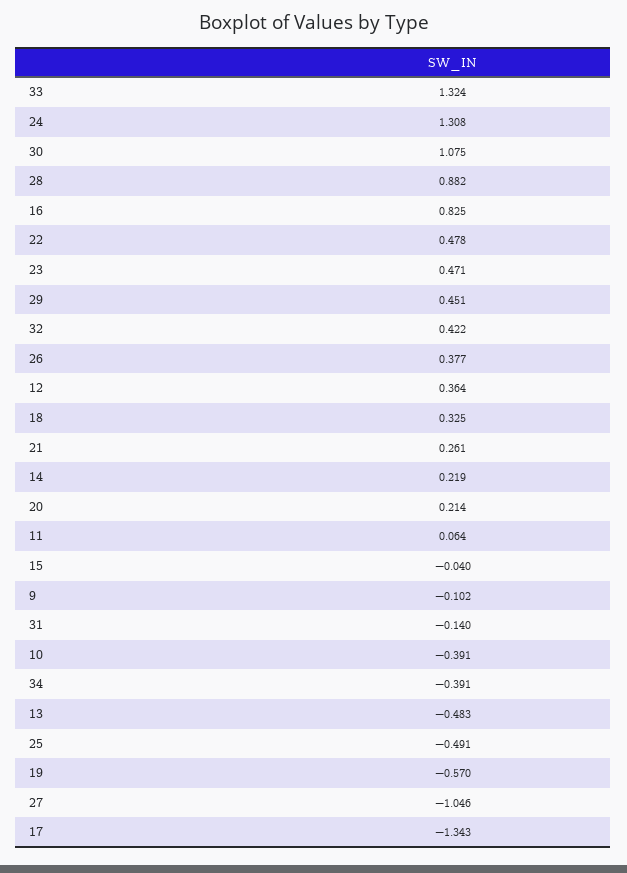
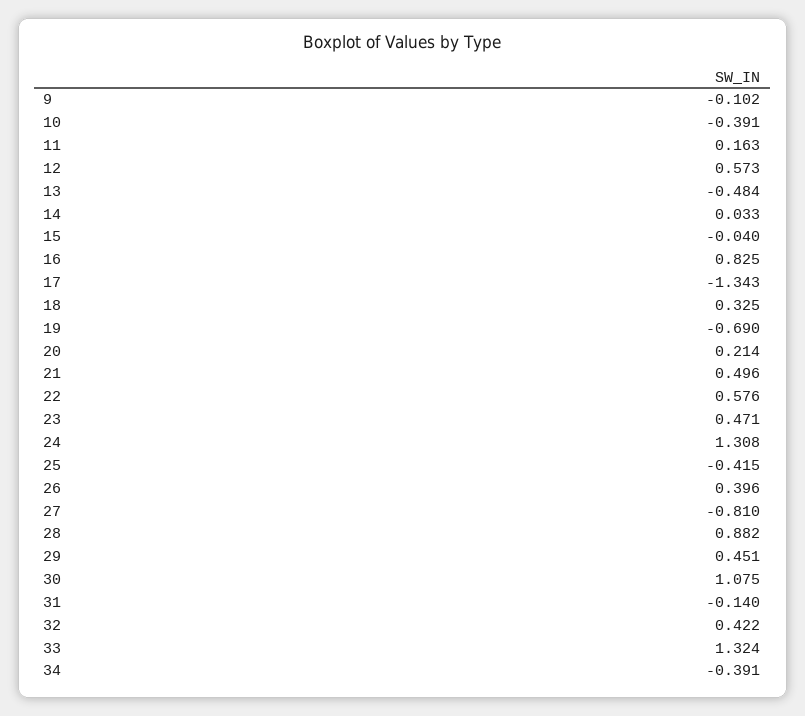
22: 0.478 -> 0.576
26: 0.377 -> 0.396
12: 0.364 -> 0.573
21: 0.261 -> 0.496
14: 0.219 -> 0.033
11: 0.064 -> 0.163
13: -0.483 -> -0.484
25: -0.491 -> -0.415
19: -0.57 -> -0.69
27: -1.046 -> -0.81

